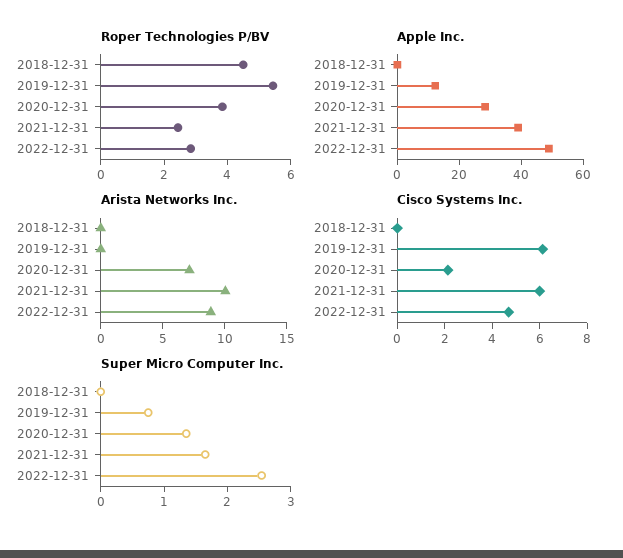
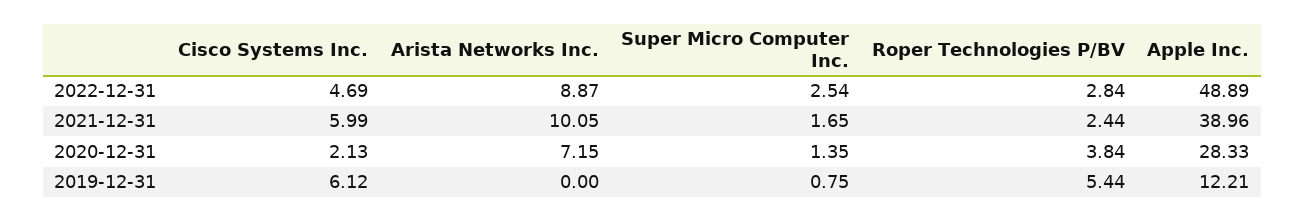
Roper Technologies P/BV, 2018-12-31: 4.5 -> none
Apple Inc., 2018-12-31: 0 -> none
Arista Networks Inc., 2018-12-31: 0 -> none
Cisco Systems Inc., 2018-12-31: 0 -> none
Super Micro Computer Inc., 2018-12-31: 0 -> none

